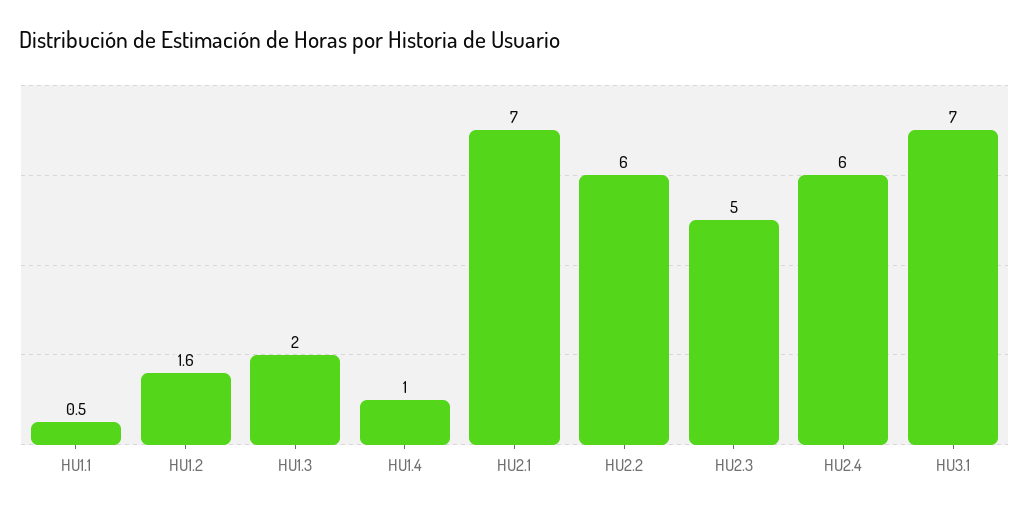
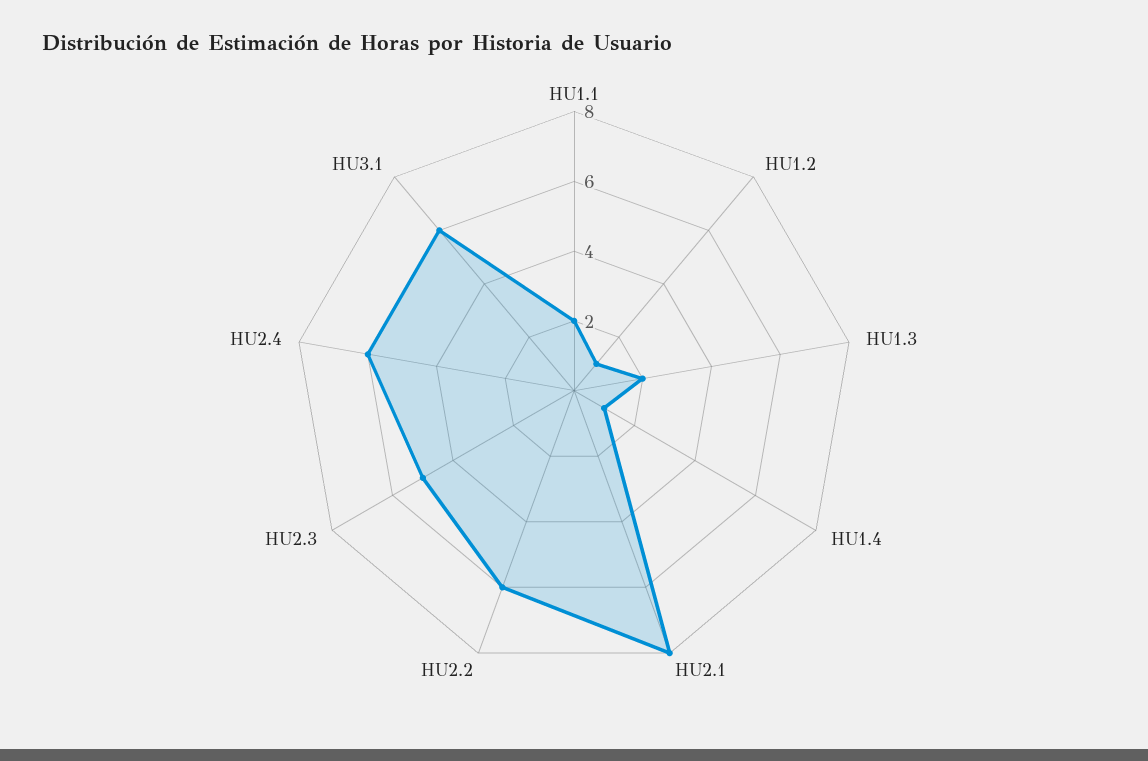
HU1.1: 0.5 -> 2
HU1.2: 1.6 -> 1
HU2.1: 7 -> 8
HU3.1: 7 -> 6

